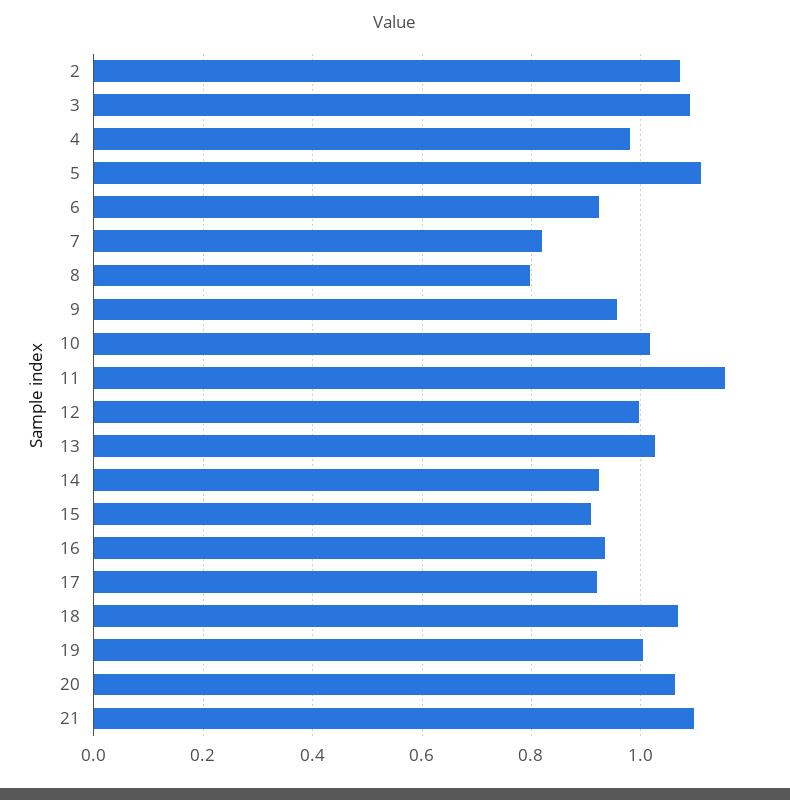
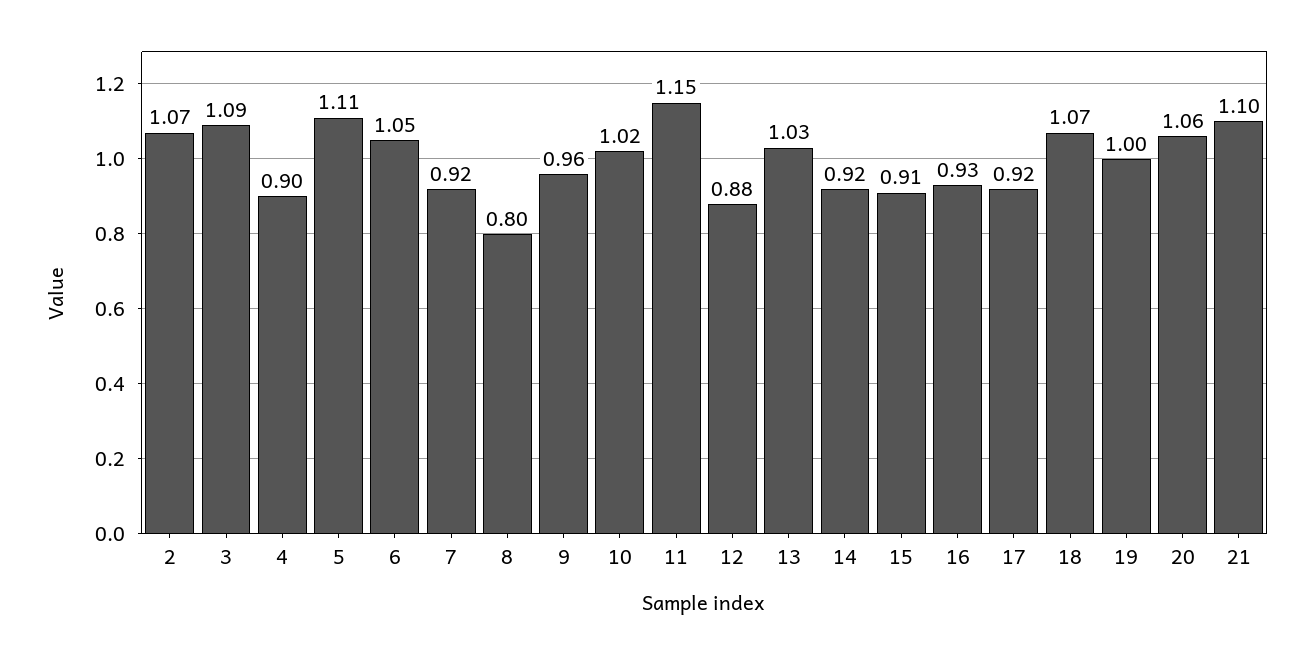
4: 0.98 -> 0.9
6: 0.92 -> 1.05
7: 0.82 -> 0.92
12: 1 -> 0.88

